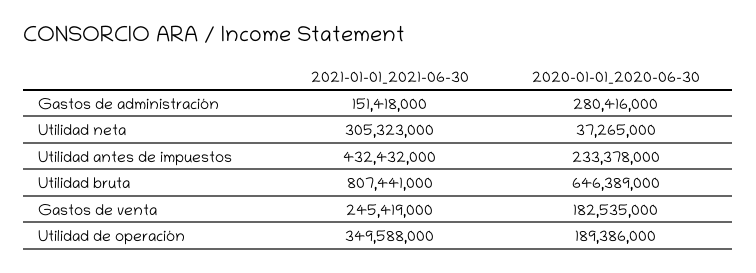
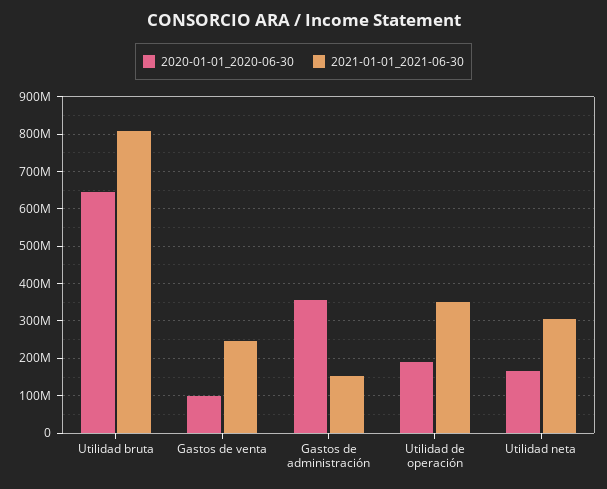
2020-01-01_2020-06-30, Gastos de administración: 280416000 -> 360000000
2020-01-01_2020-06-30, Utilidad neta: 37265000 -> 160000000
2021-01-01_2021-06-30, Utilidad antes de impuestos: 432432000 -> none
2020-01-01_2020-06-30, Utilidad antes de impuestos: 233378000 -> none
2020-01-01_2020-06-30, Gastos de venta: 182535000 -> 100000000

